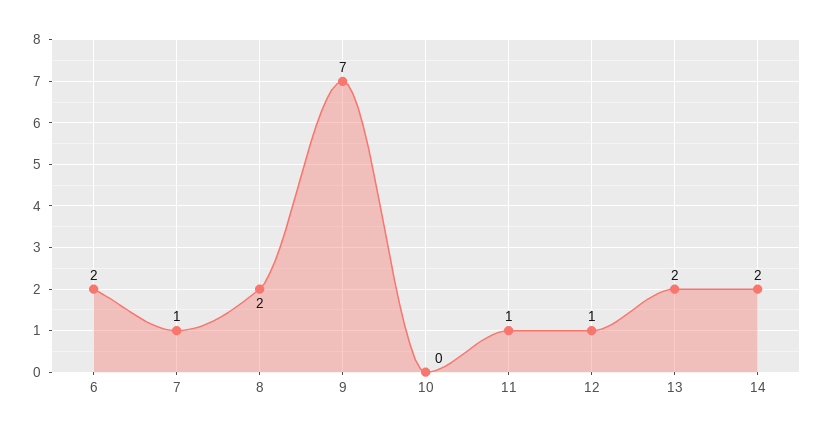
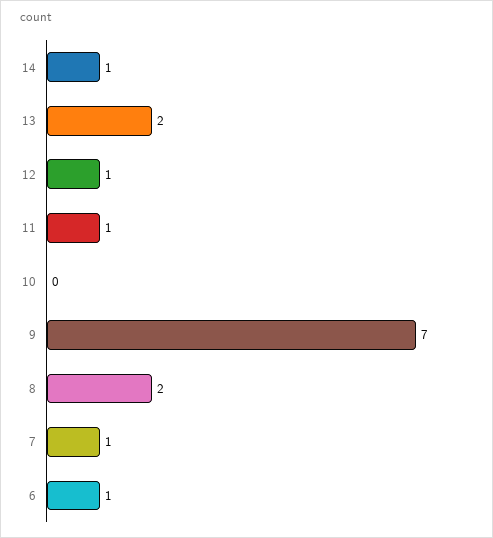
6: 2 -> 1
14: 2 -> 1

